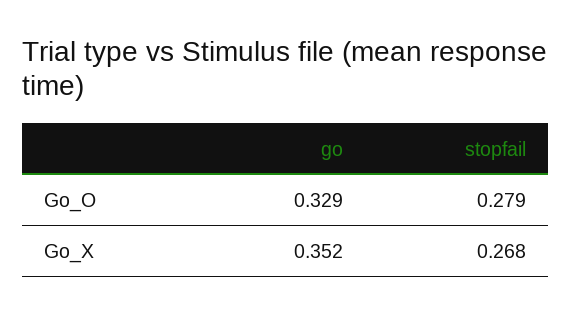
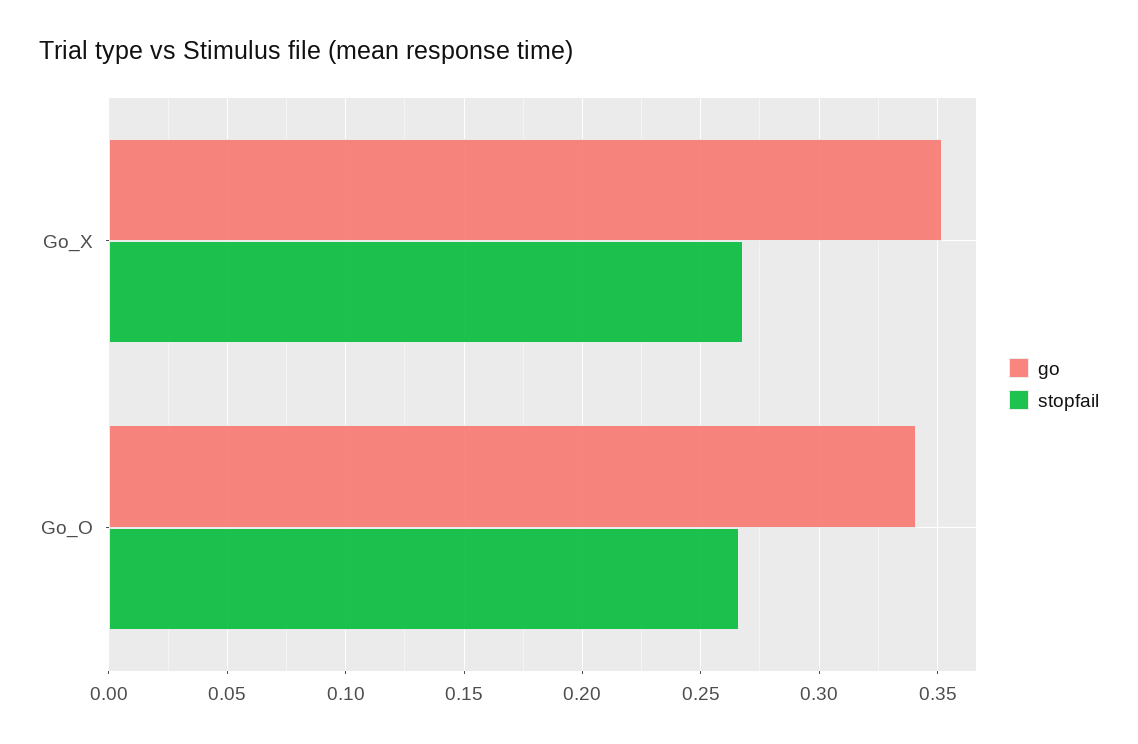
go, Go_O: 0.329 -> 0.34
stopfail, Go_O: 0.279 -> 0.265

